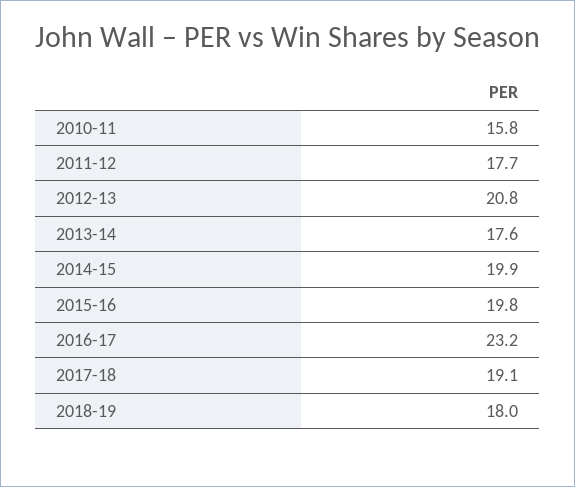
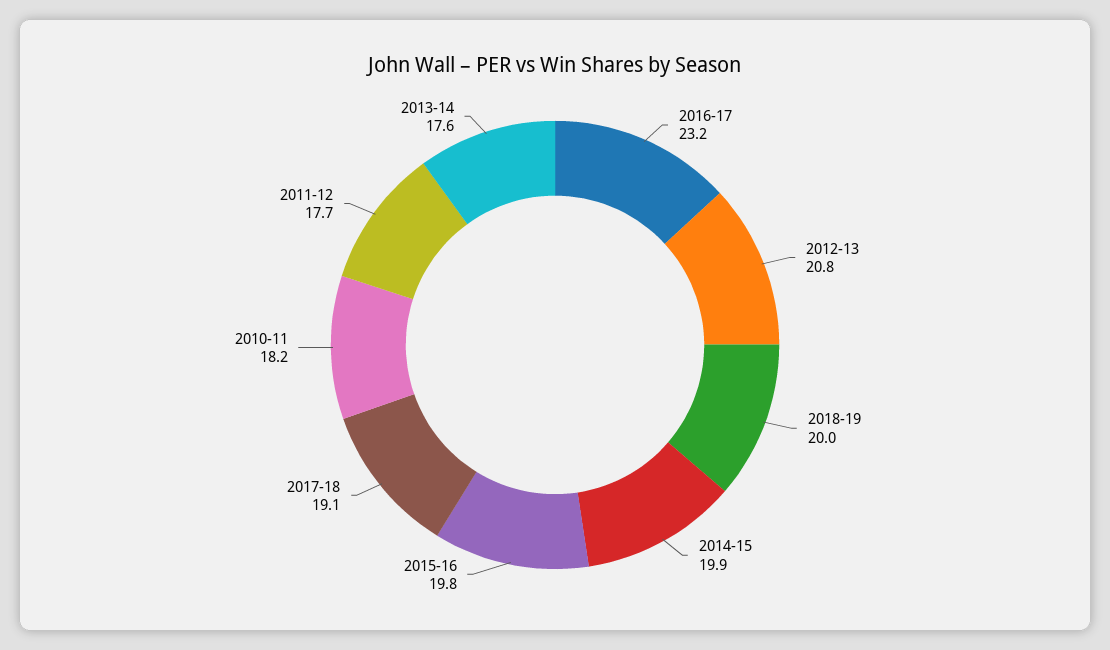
2010-11: 15.8 -> 18.2
2018-19: 18 -> 20

